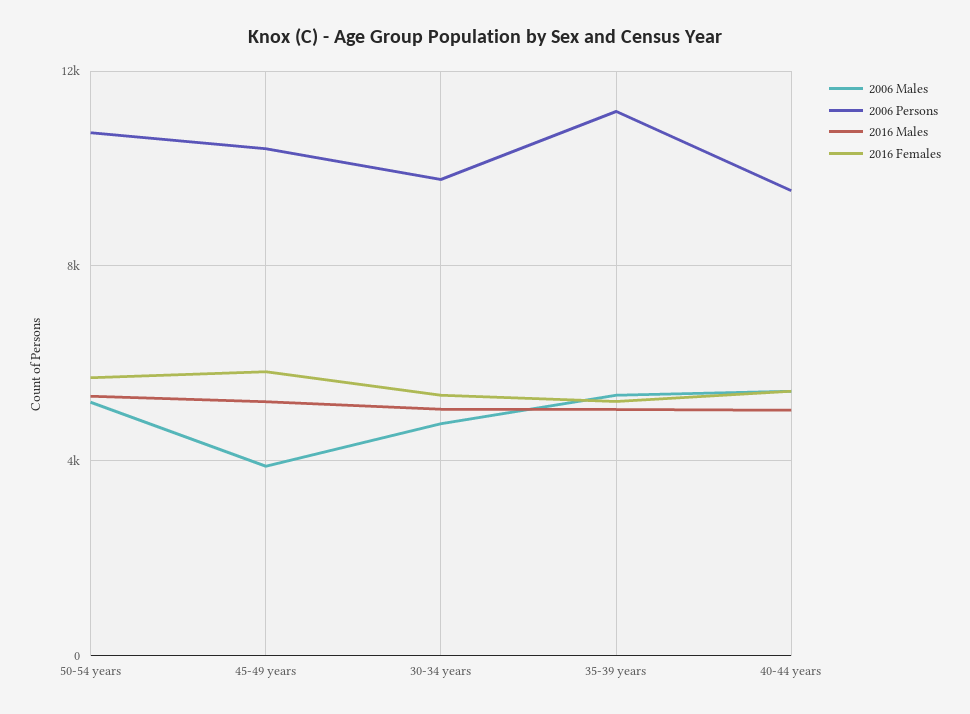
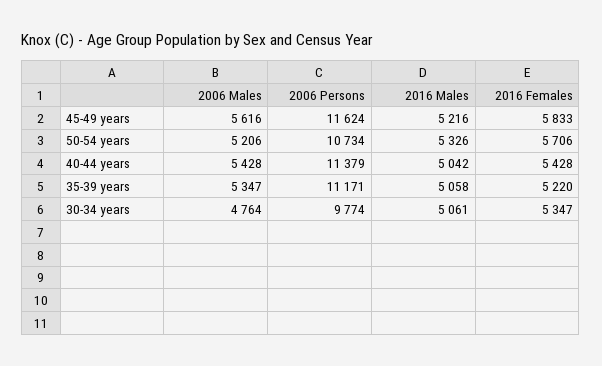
2006 Males, 45-49 years: 4000 -> 5616
2006 Persons, 45-49 years: 10500 -> 11624
2006 Persons, 40-44 years: 9500 -> 11379

